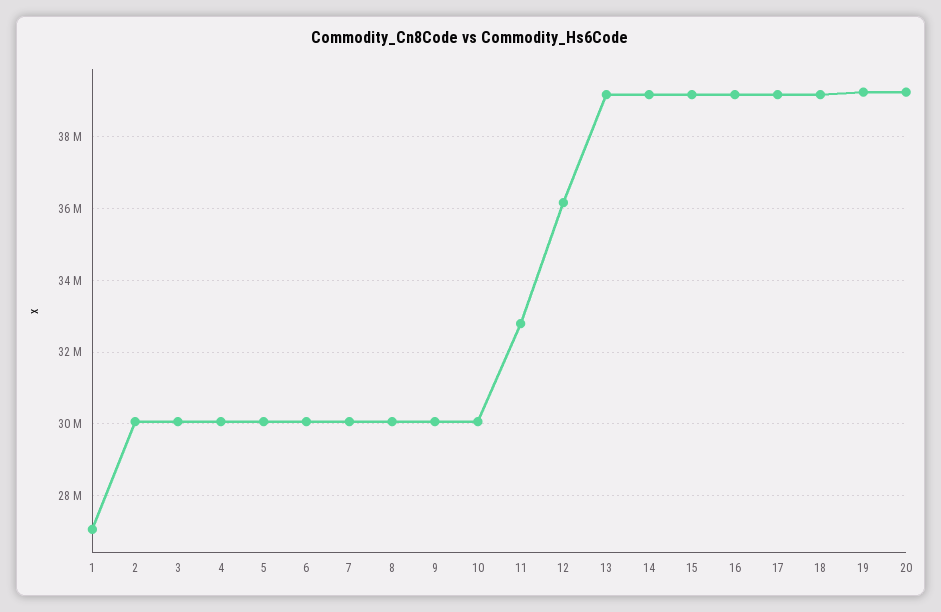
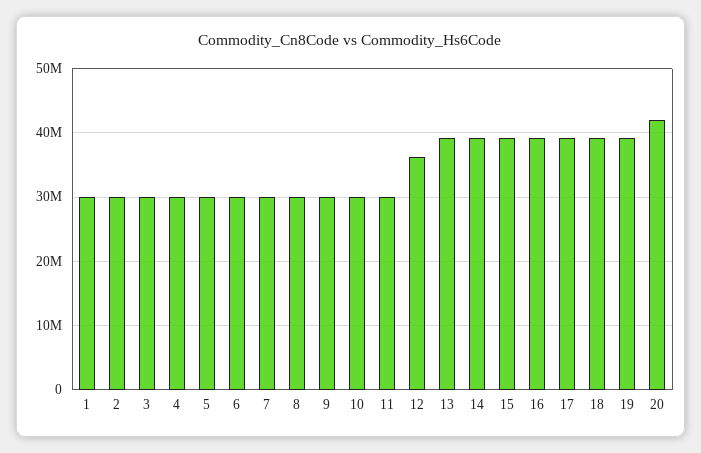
1: 27000000 -> 30000000
11: 32800000 -> 30000000
20: 39200000 -> 42000000

